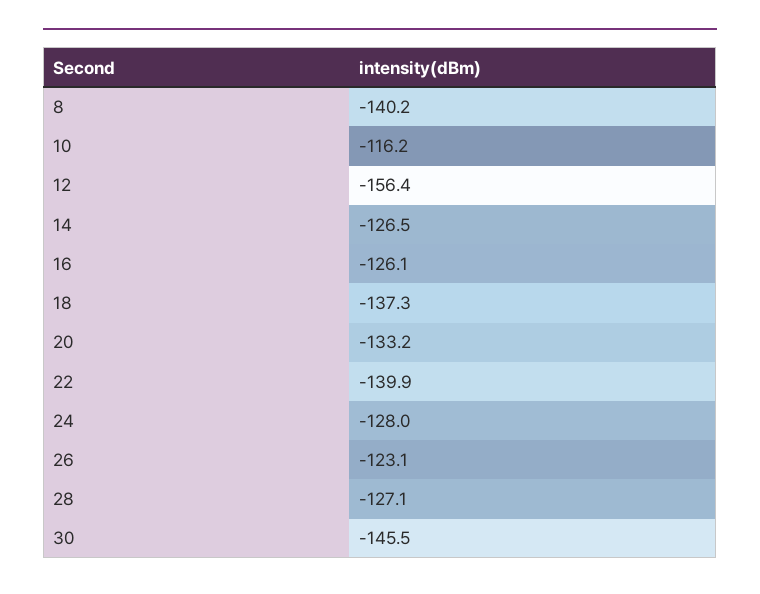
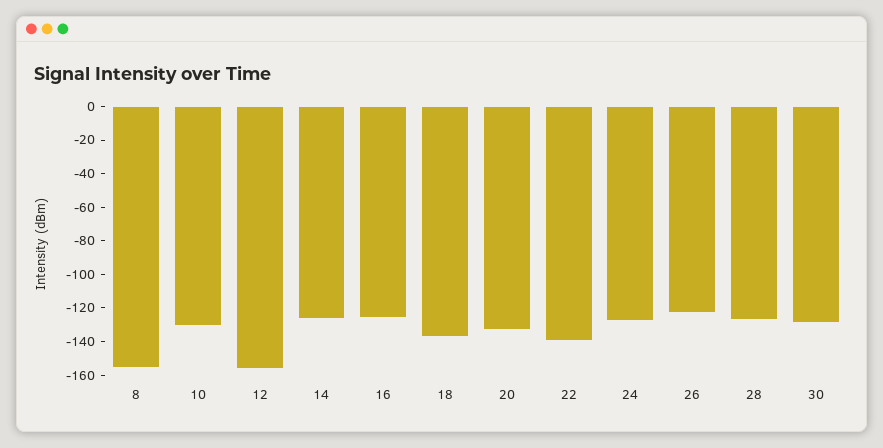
8: -140.2 -> -155
10: -116.2 -> -130
30: -145.5 -> -130

